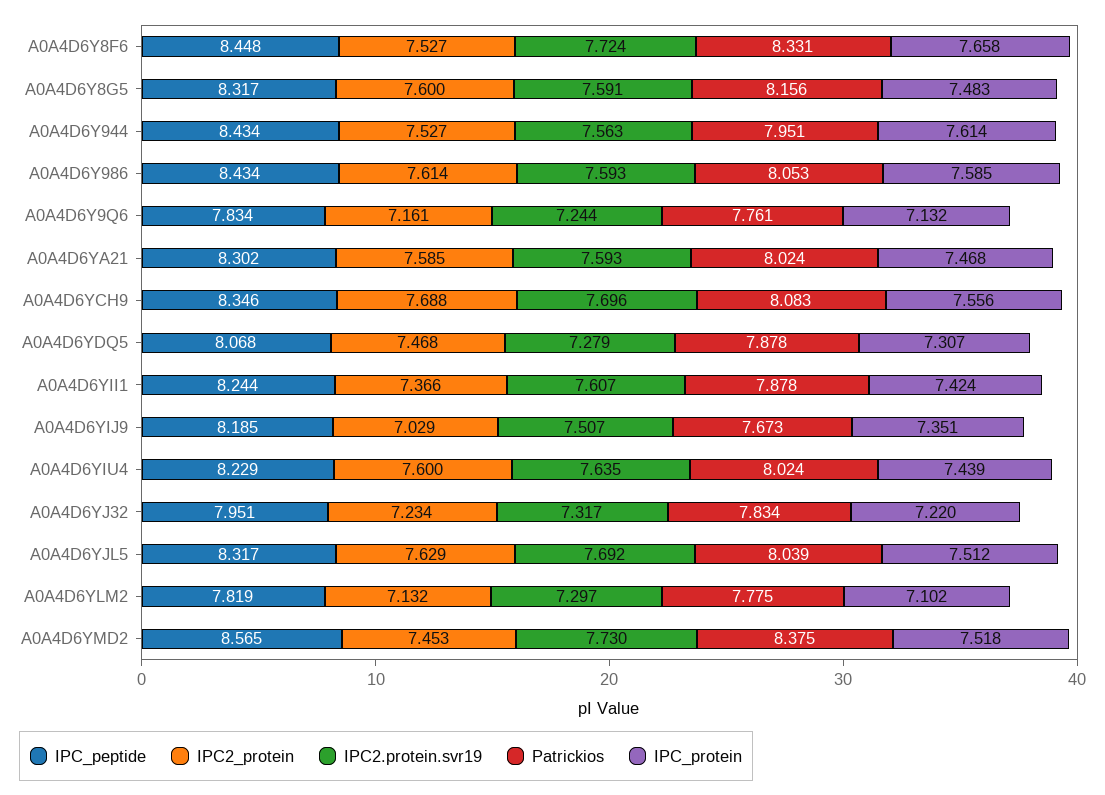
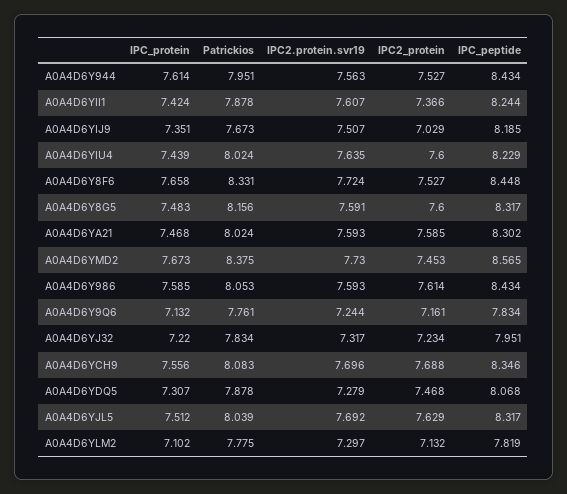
IPC_protein, A0A4D6YMD2: 7.518 -> 7.673

